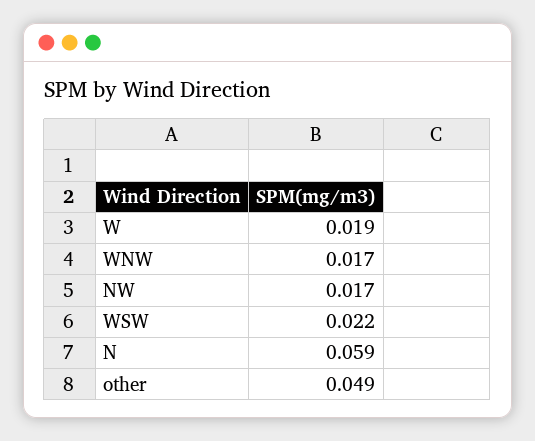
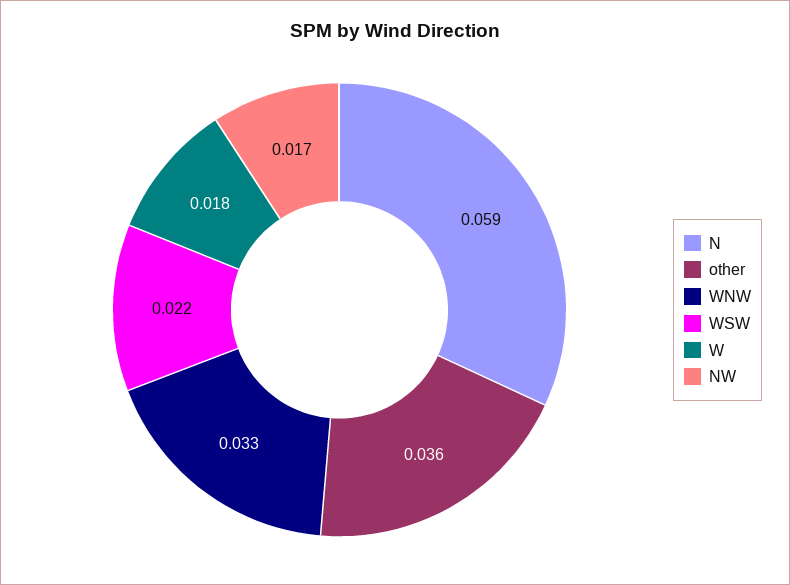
W: 0.019 -> 0.018
WNW: 0.017 -> 0.033
other: 0.049 -> 0.036

